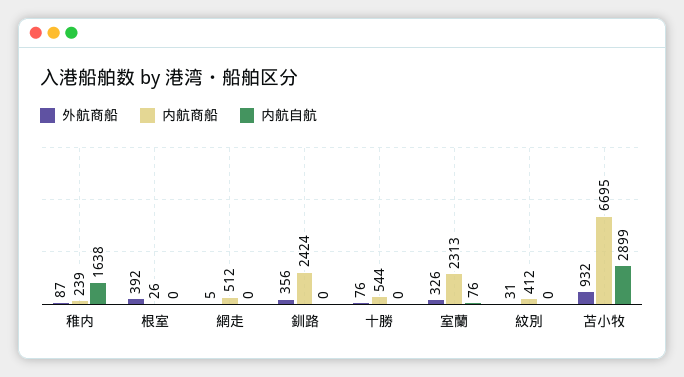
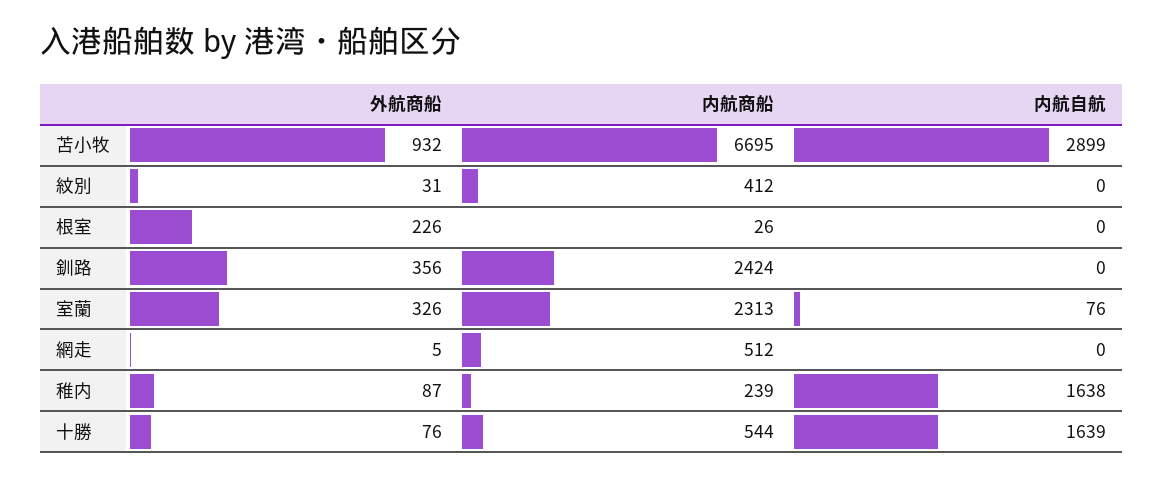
外航商船, 根室: 392 -> 226
内航自航, 十勝: 0 -> 1639

